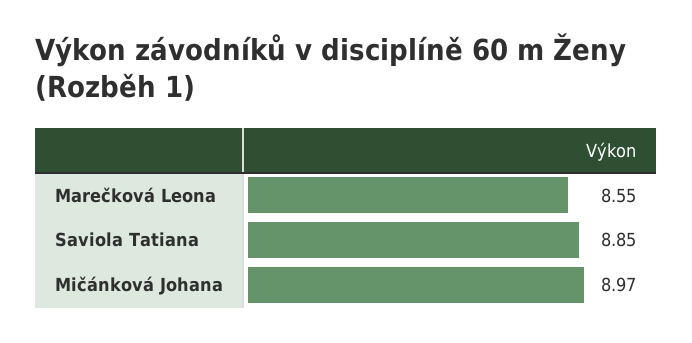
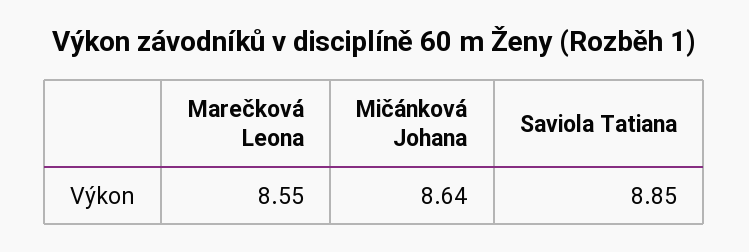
Mičánková Johana: 8.97 -> 8.64

